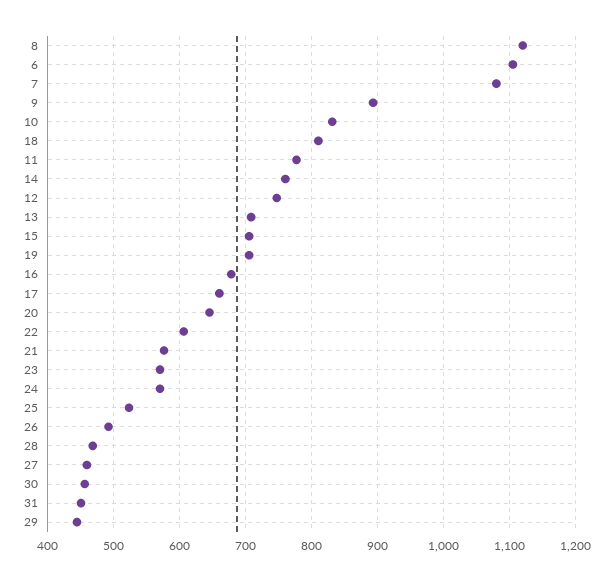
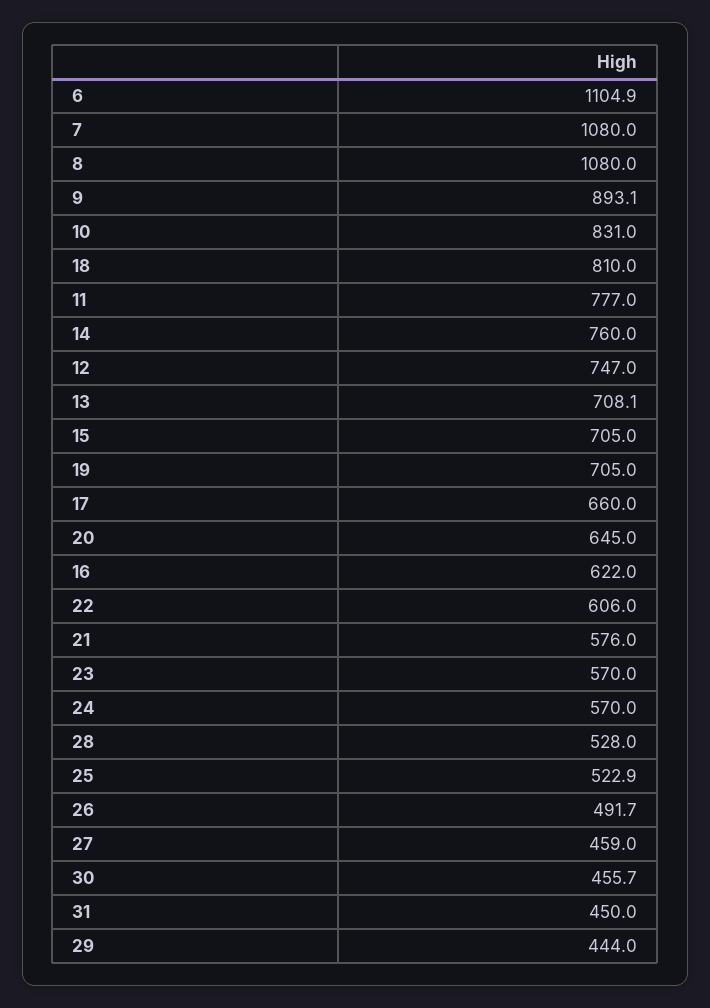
8: 1120 -> 1080
16: 680 -> 622
28: 470 -> 528

